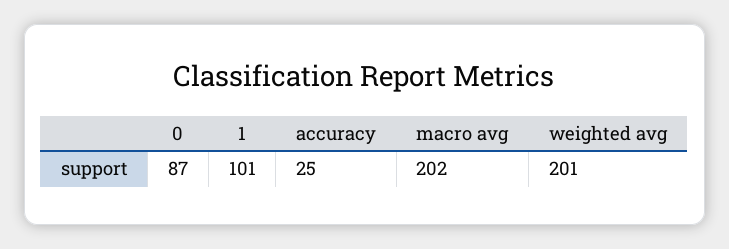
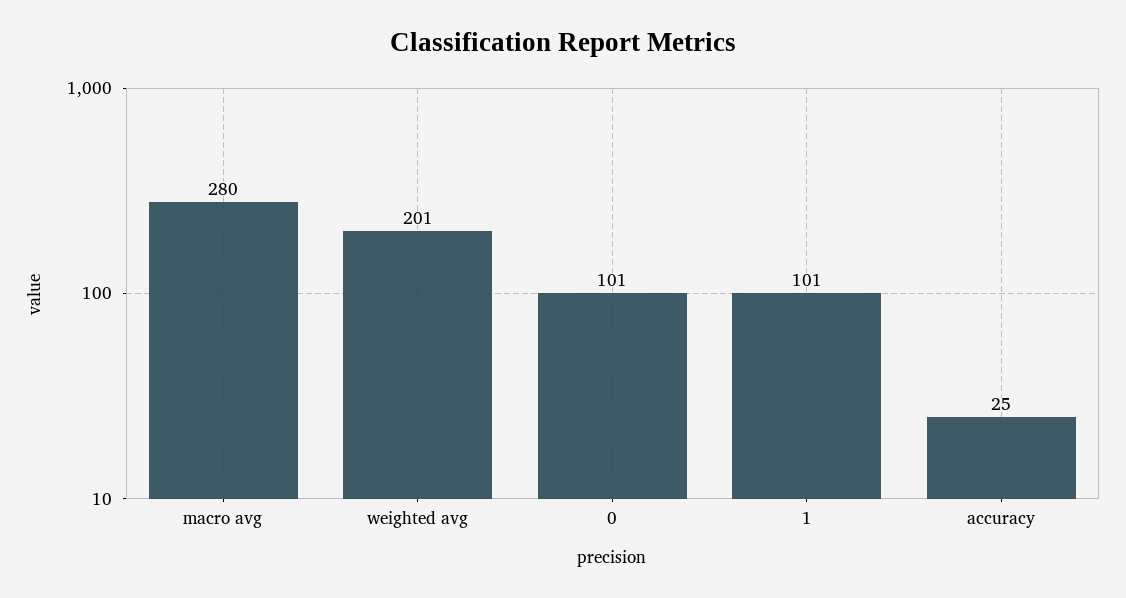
0: 87 -> 101
macro avg: 202 -> 280

